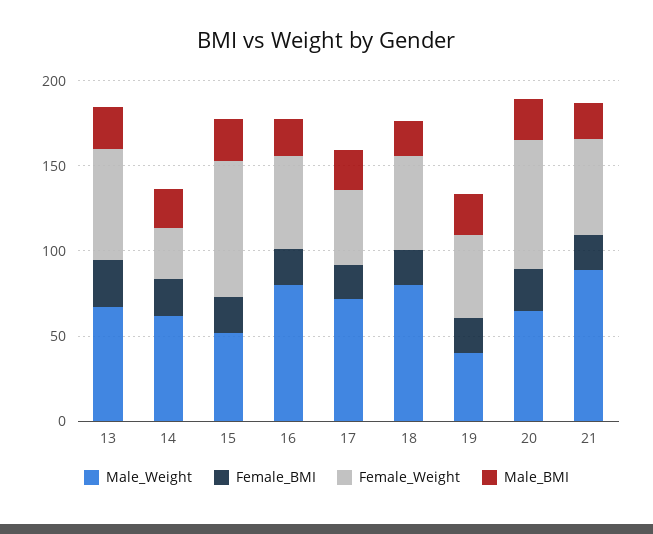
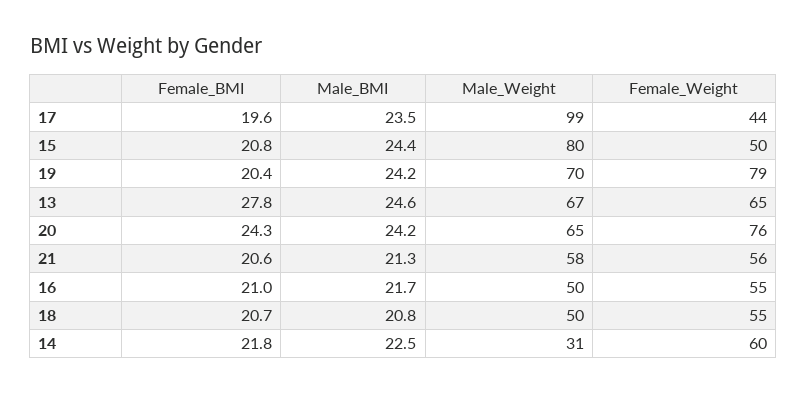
Male_Weight, 14: 60 -> 31
Female_Weight, 14: 30 -> 60
Male_Weight, 15: 50 -> 80
Female_Weight, 15: 80 -> 50
Male_Weight, 16: 80 -> 50
Male_Weight, 17: 70 -> 99
Male_Weight, 18: 80 -> 50
Male_Weight, 19: 40 -> 70
Female_Weight, 19: 50 -> 79
Male_Weight, 21: 90 -> 58

